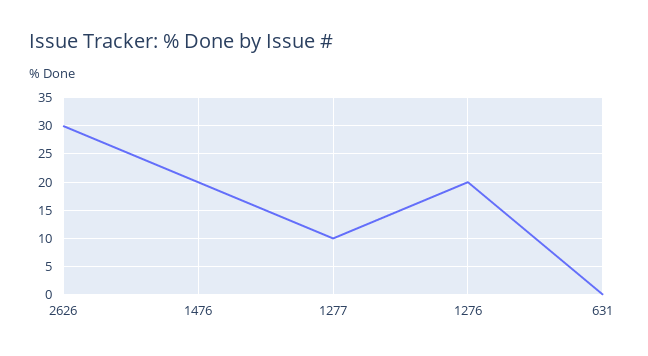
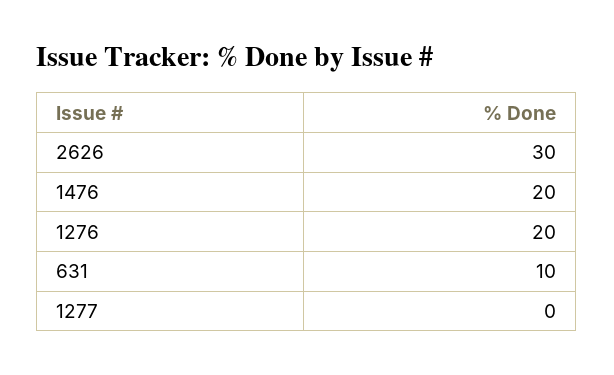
1277: 10 -> 0
631: 0 -> 10

